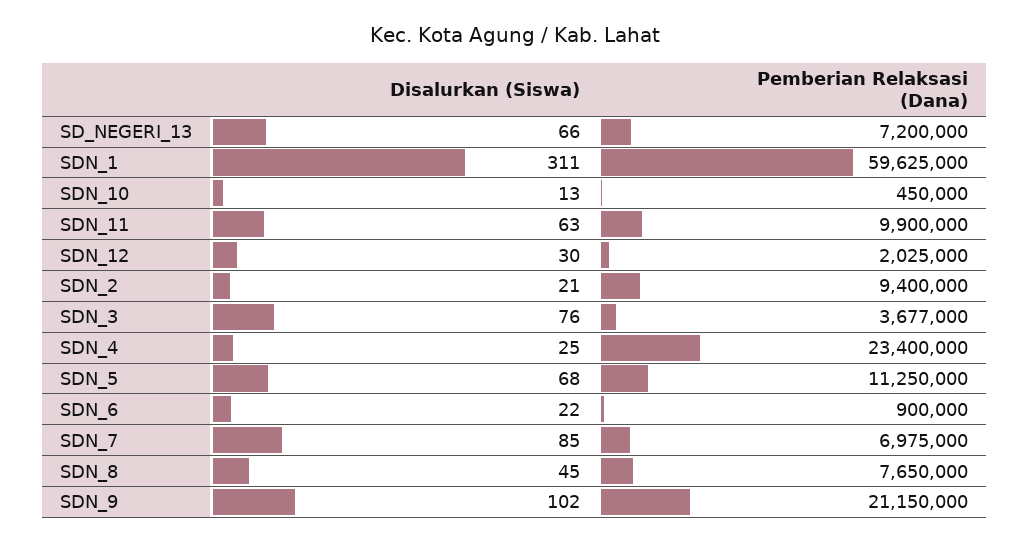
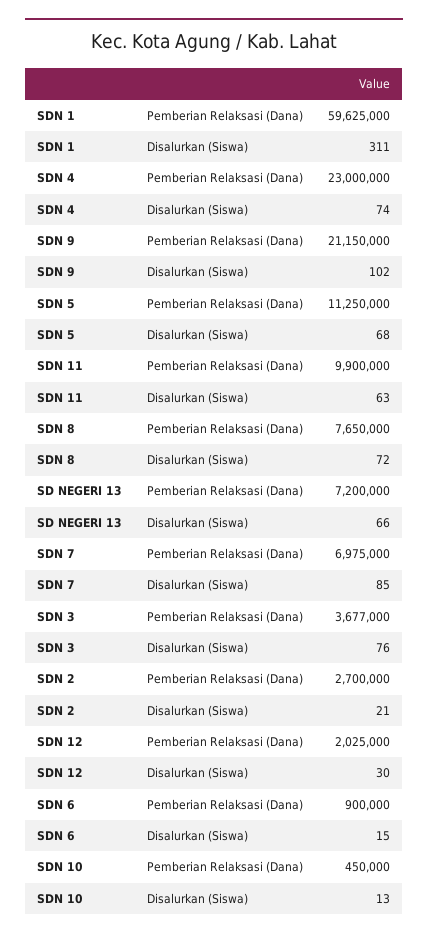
Pemberian Relaksasi (Dana), SDN_2: 9400000 -> 2700000
Disalurkan (Siswa), SDN_4: 25 -> 74
Pemberian Relaksasi (Dana), SDN_4: 23400000 -> 23000000
Disalurkan (Siswa), SDN_6: 22 -> 15
Disalurkan (Siswa), SDN_8: 45 -> 72

